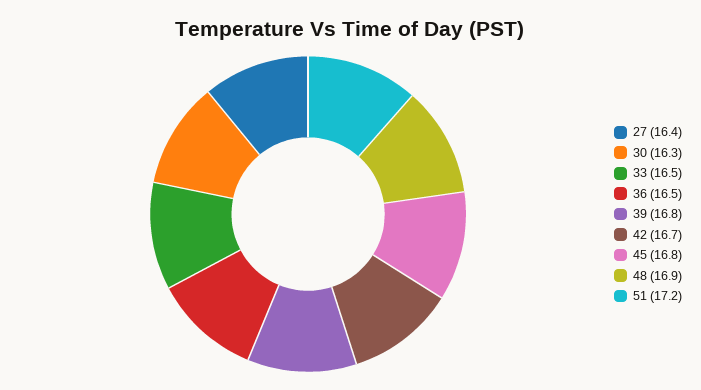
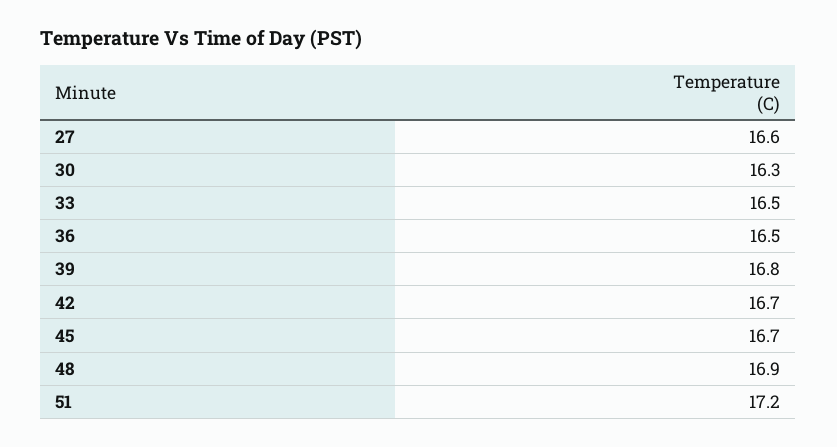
27: 16.4 -> 16.6
45: 16.8 -> 16.7

